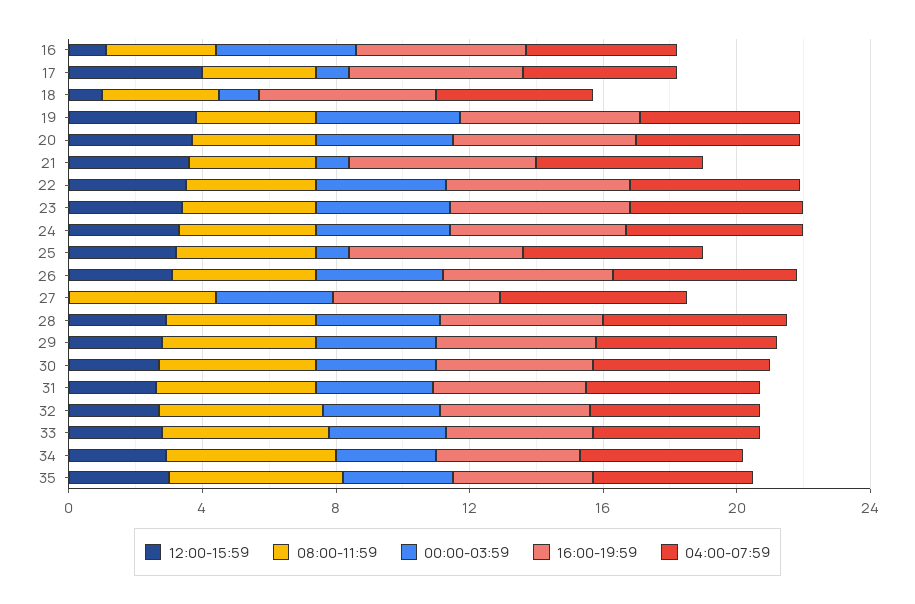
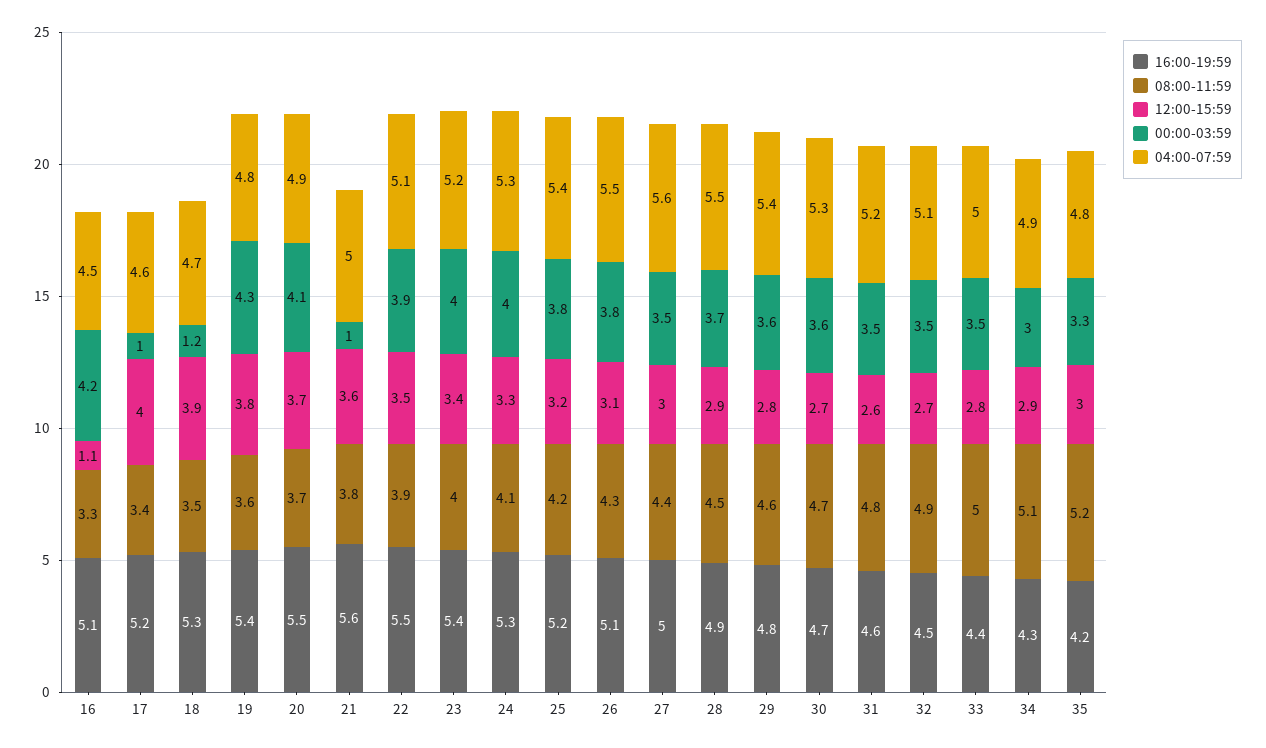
12:00-15:59, 18: 1 -> 3.9
00:00-03:59, 25: 1 -> 3.8
12:00-15:59, 27: 0 -> 3

